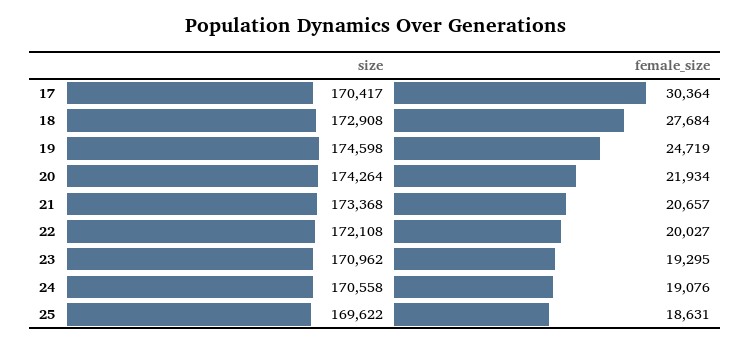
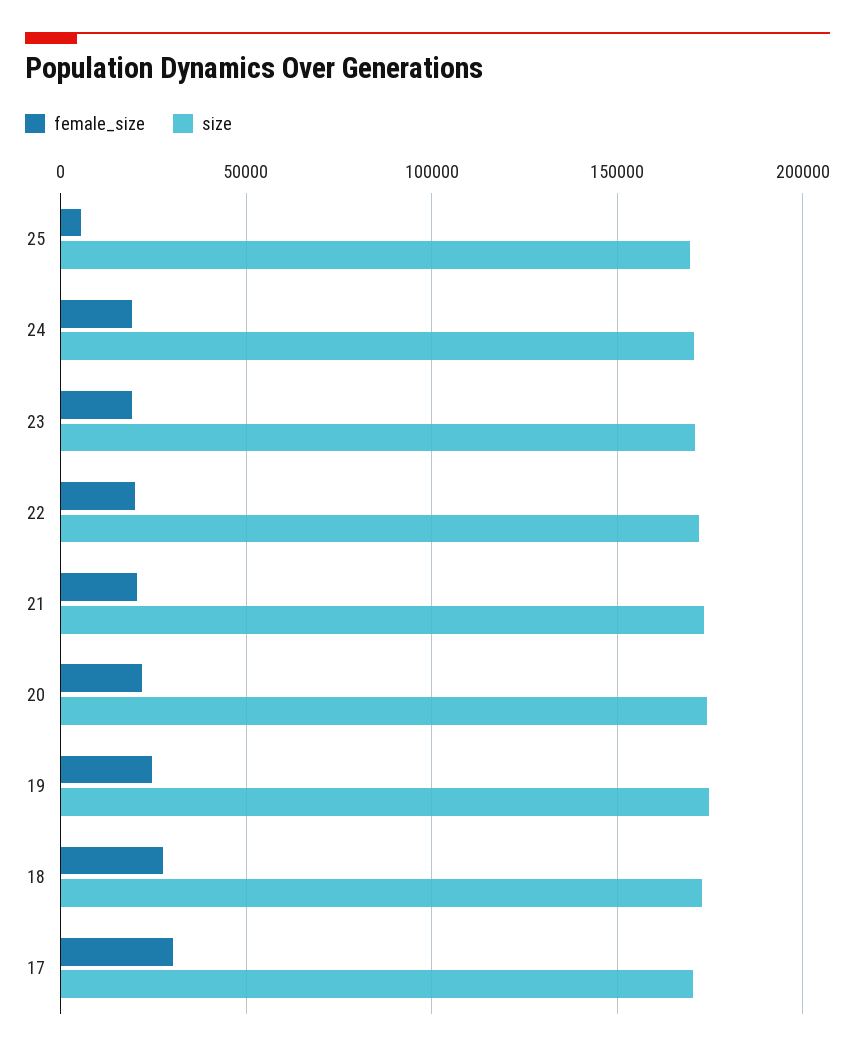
female_size, 25: 18631 -> 5000

